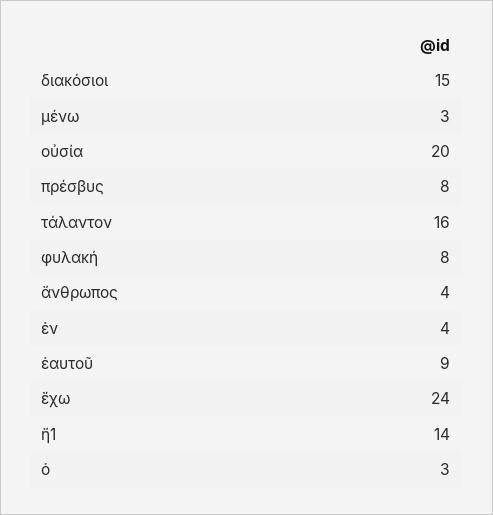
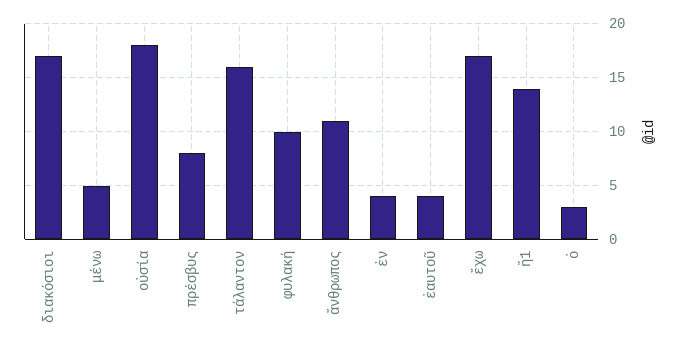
διακόσιοι: 15 -> 17
μένω: 3 -> 5
οὐσία: 20 -> 18
φυλακή: 8 -> 10
ἄνθρωπος: 4 -> 11
ἑαυτοῦ: 9 -> 4
ἔχω: 24 -> 17

